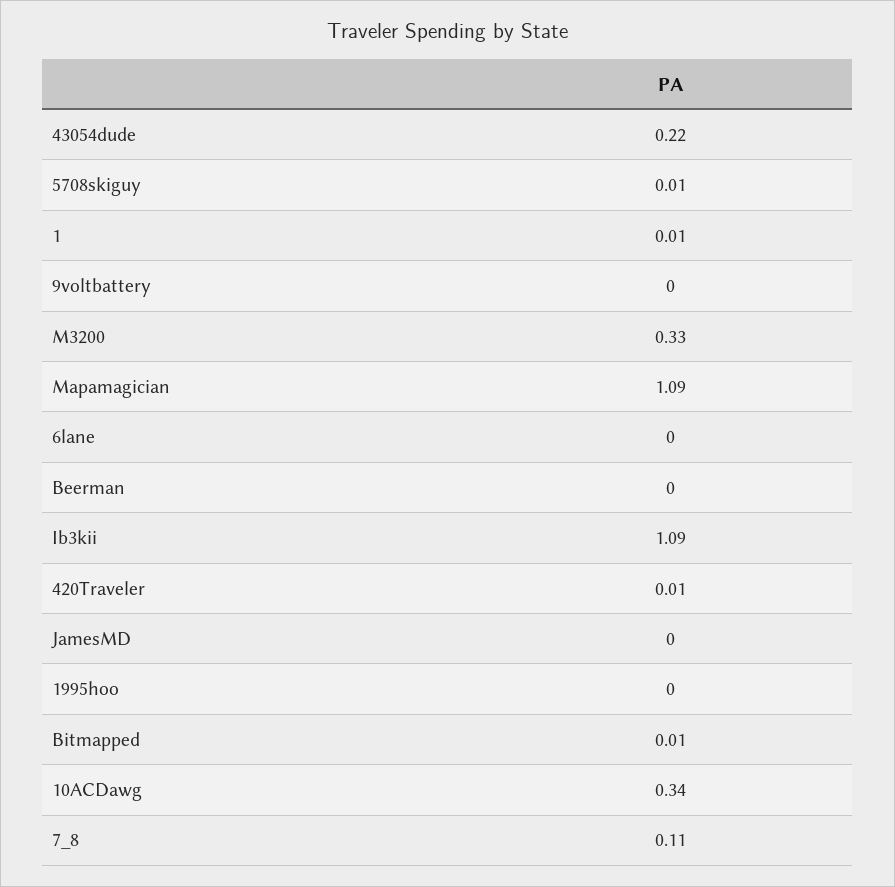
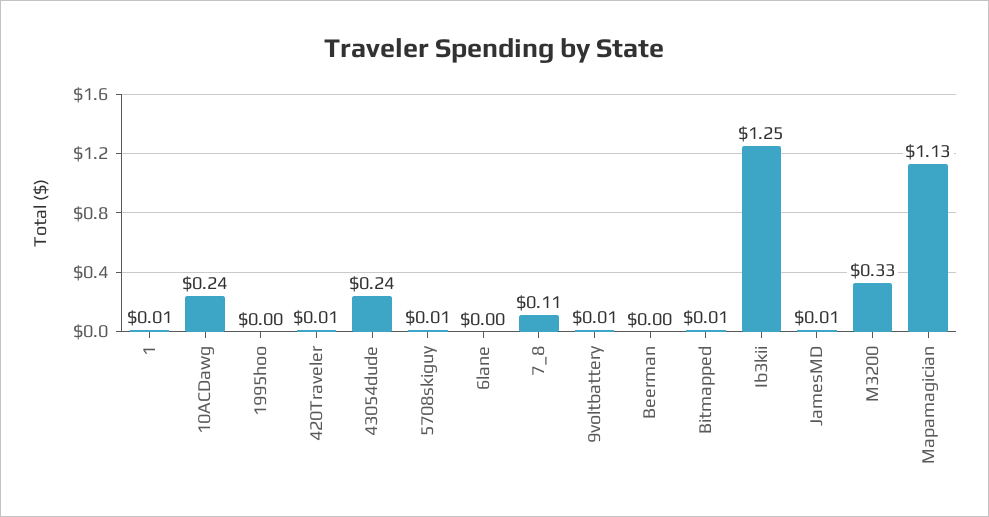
43054dude: 0.22 -> 0.24
9voltbattery: 0 -> 0.01
Mapamagician: 1.09 -> 1.13
Ib3kii: 1.09 -> 1.25
JamesMD: 0 -> 0.01
10ACDawg: 0.34 -> 0.24

